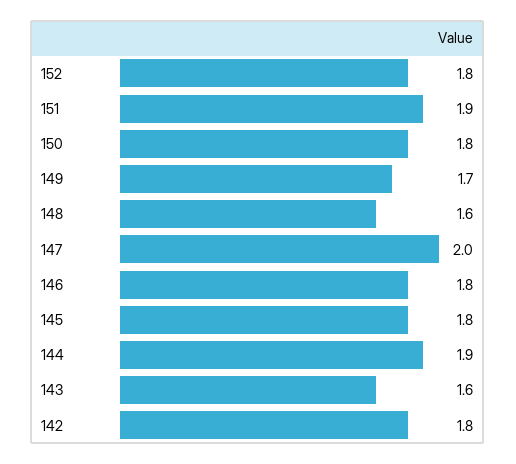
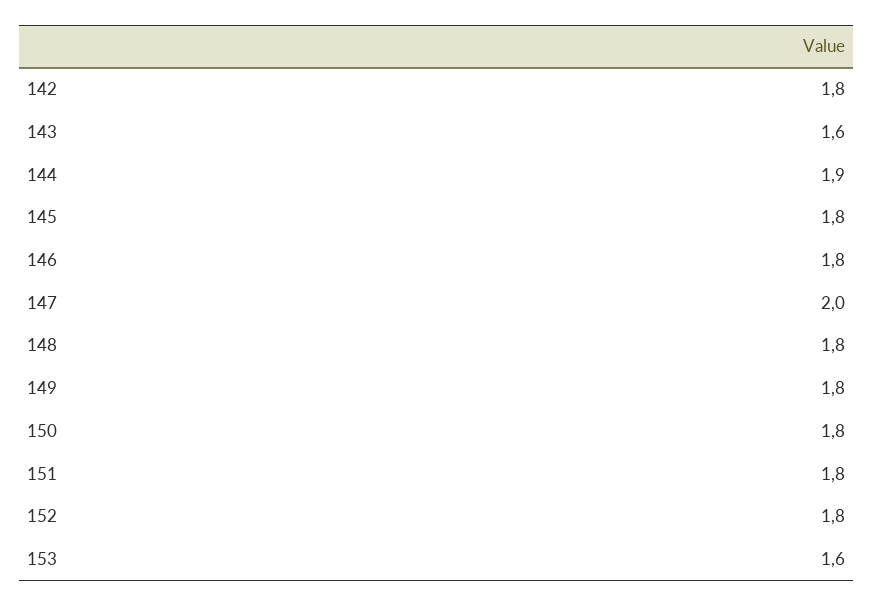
151: 1.9 -> 1.8
149: 1.7 -> 1.8
148: 1.6 -> 1.8
153: none -> 1.6

